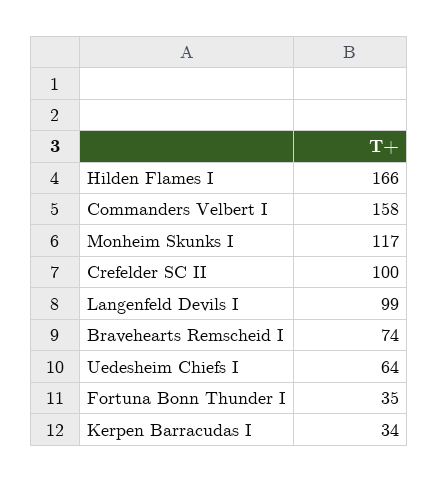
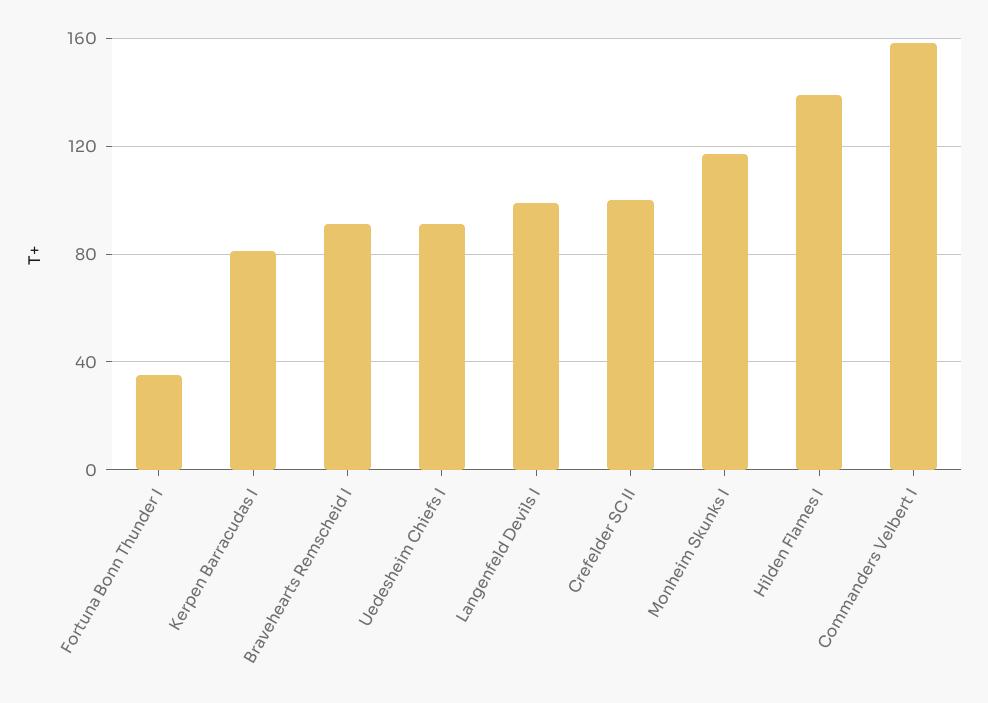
Hilden Flames I: 166 -> 140
Bravehearts Remscheid I: 74 -> 90
Uedesheim Chiefs I: 64 -> 90
Kerpen Barracudas I: 34 -> 80

